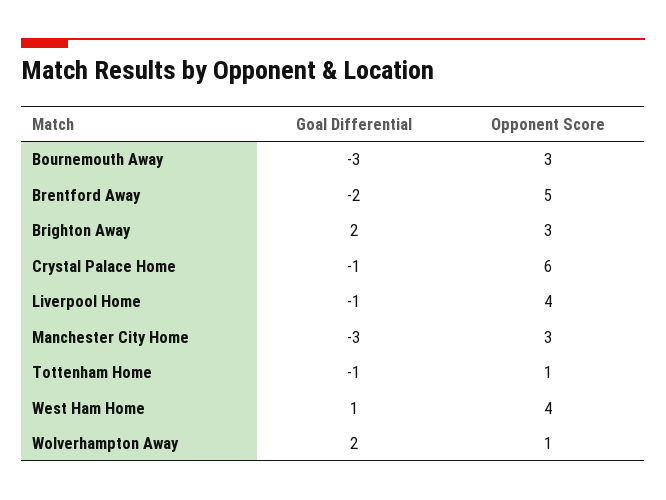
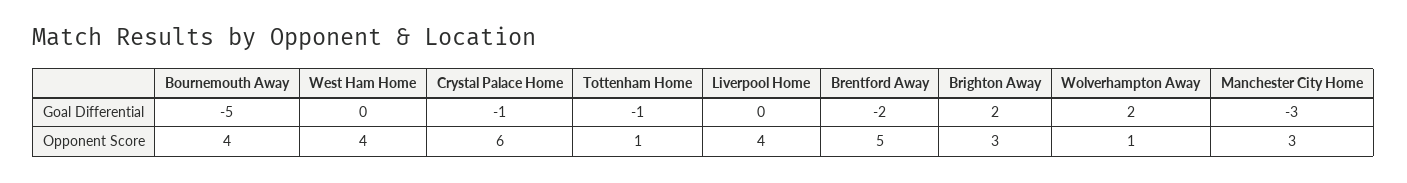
Goal Differential, Bournemouth Away: -3 -> -5
Opponent Score, Bournemouth Away: 3 -> 4
Goal Differential, Liverpool Home: -1 -> 0
Goal Differential, West Ham Home: 1 -> 0

